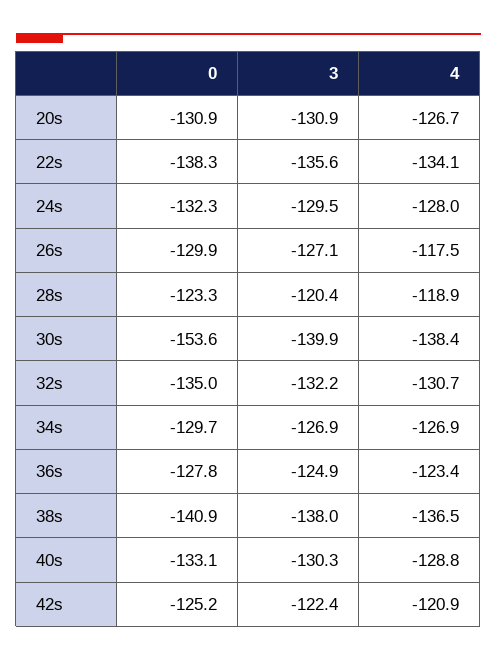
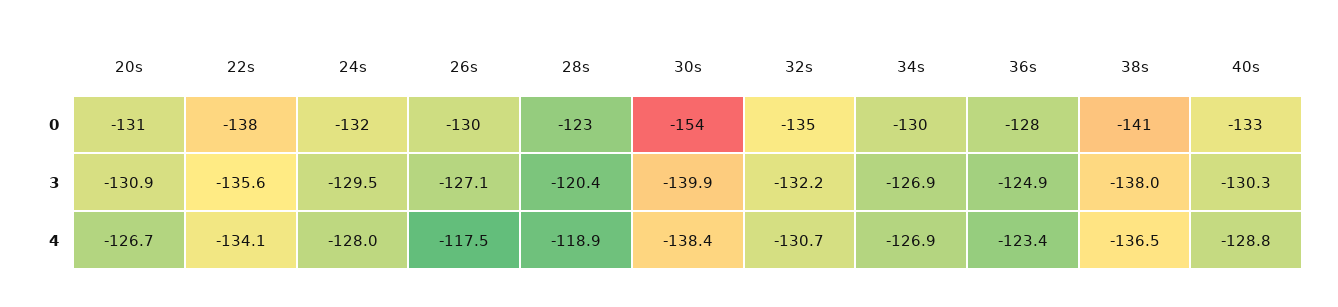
0, 42s: -125.2 -> none
3, 42s: -122.4 -> none
4, 42s: -120.9 -> none

